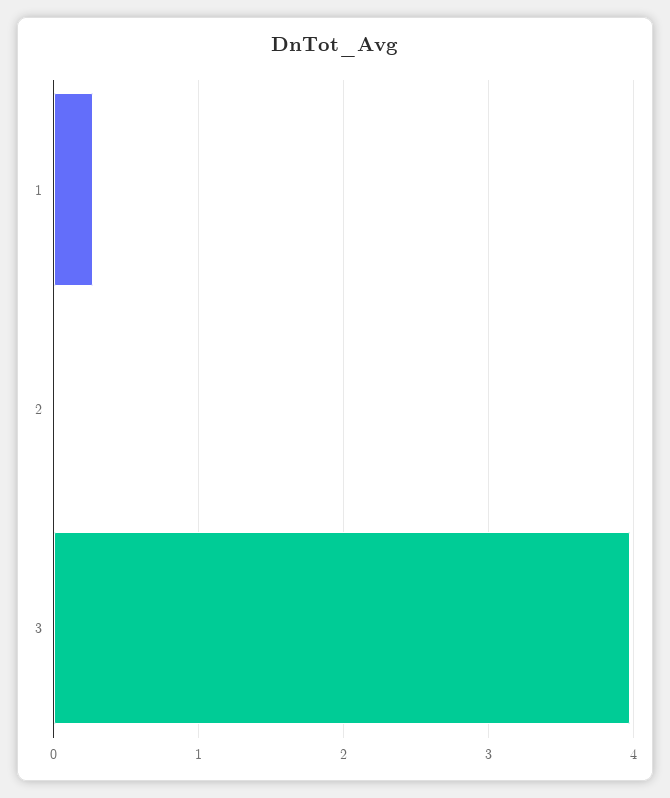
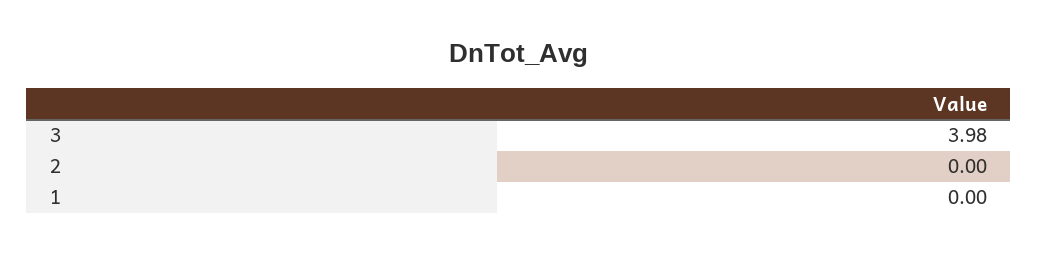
1: 0.3 -> 0

